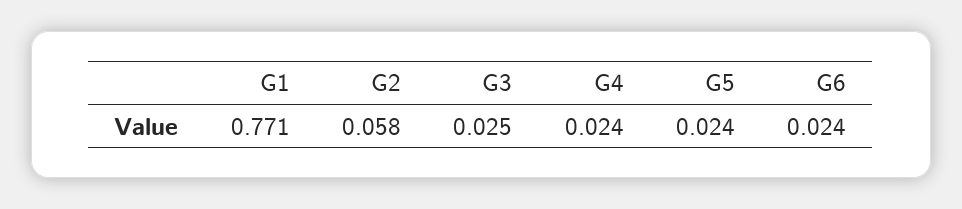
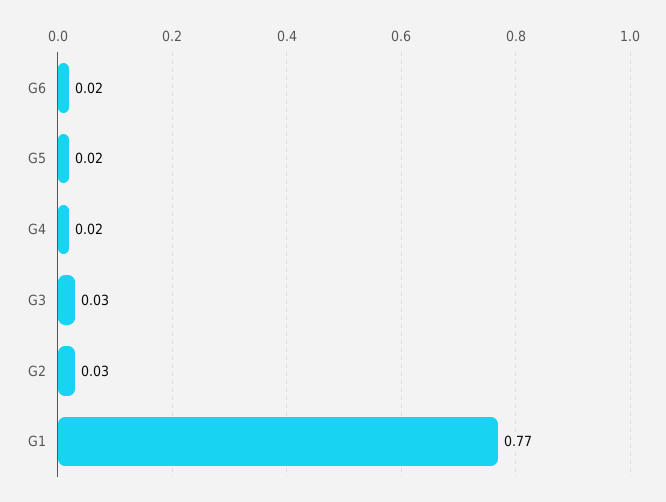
G2: 0.058 -> 0.03

